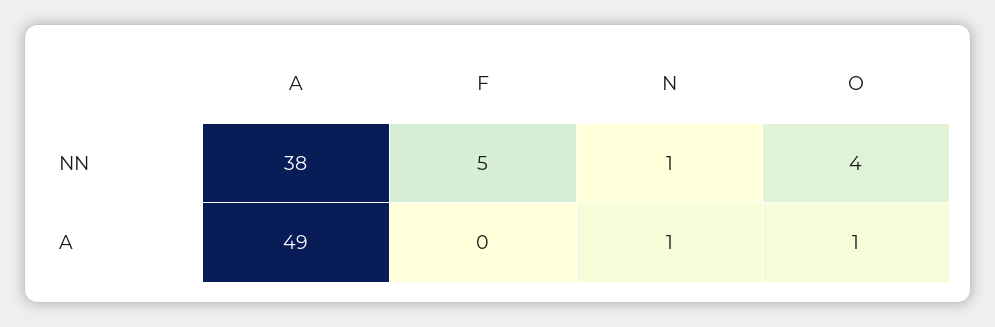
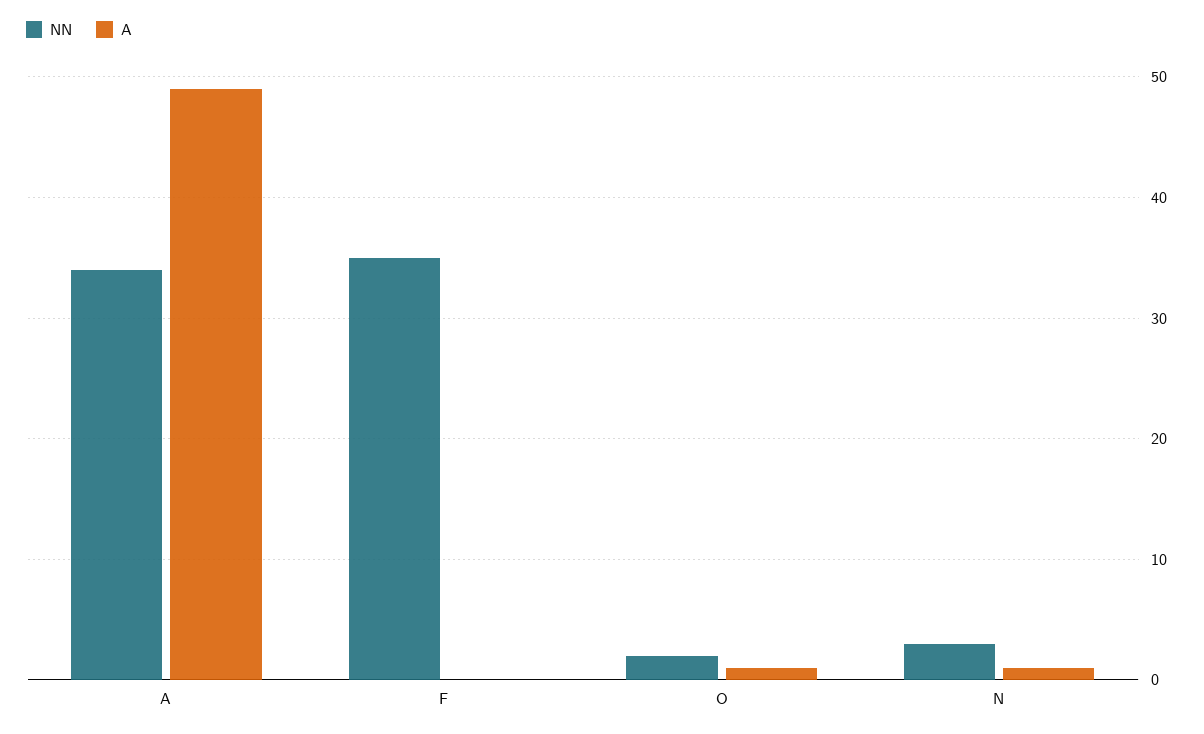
NN, A: 38 -> 34
NN, F: 5 -> 35
NN, N: 1 -> 3
NN, O: 4 -> 2

